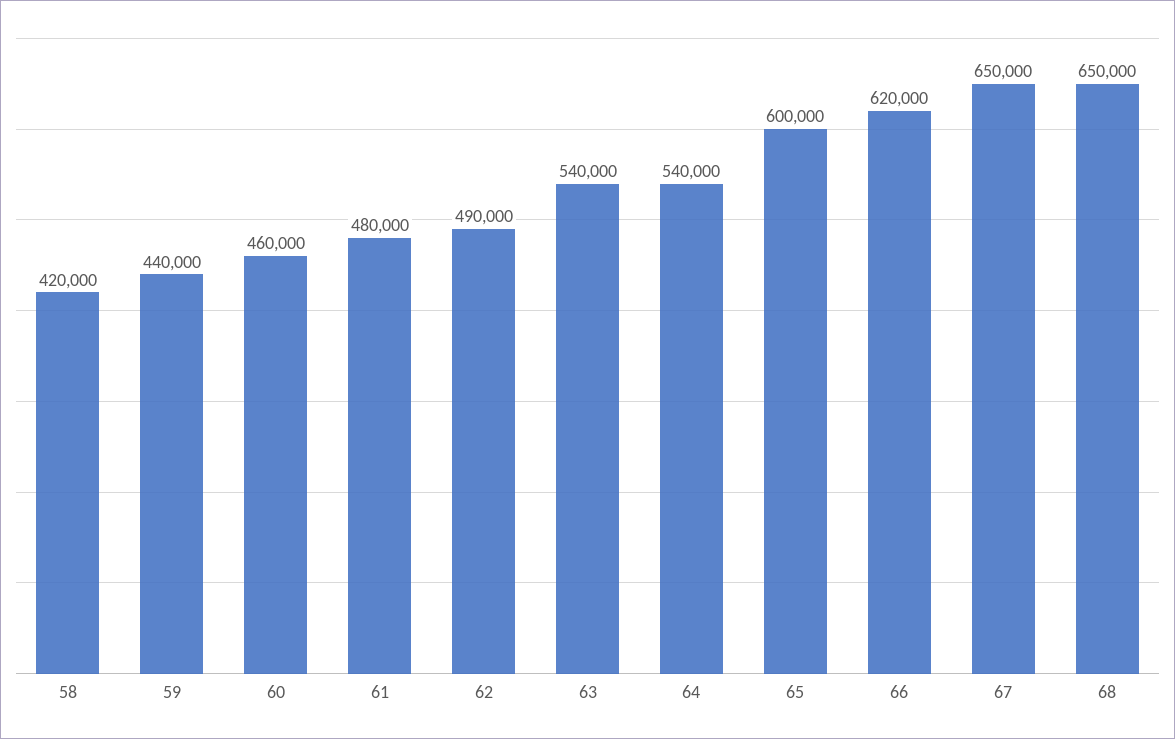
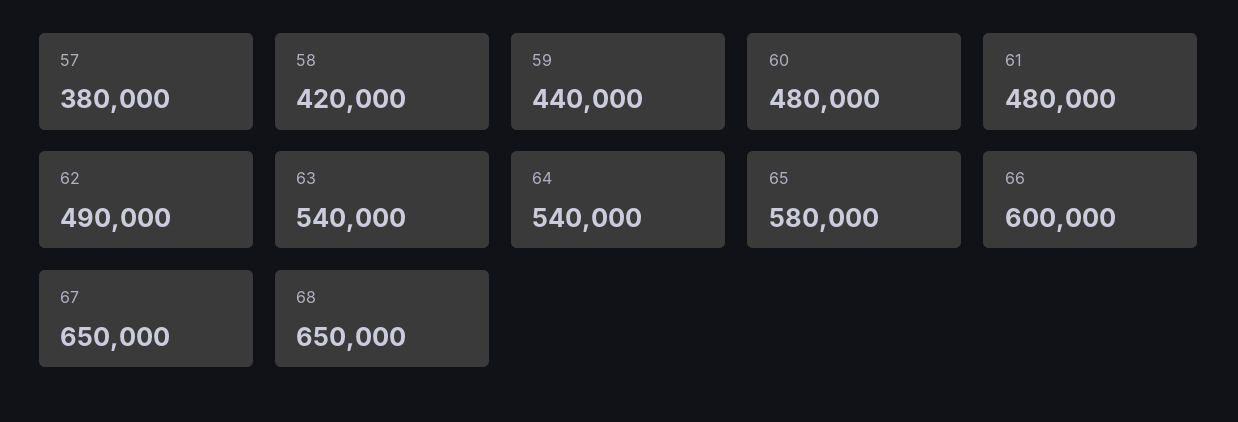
60: 460000 -> 480000
65: 600000 -> 580000
66: 620000 -> 600000
57: none -> 380000

